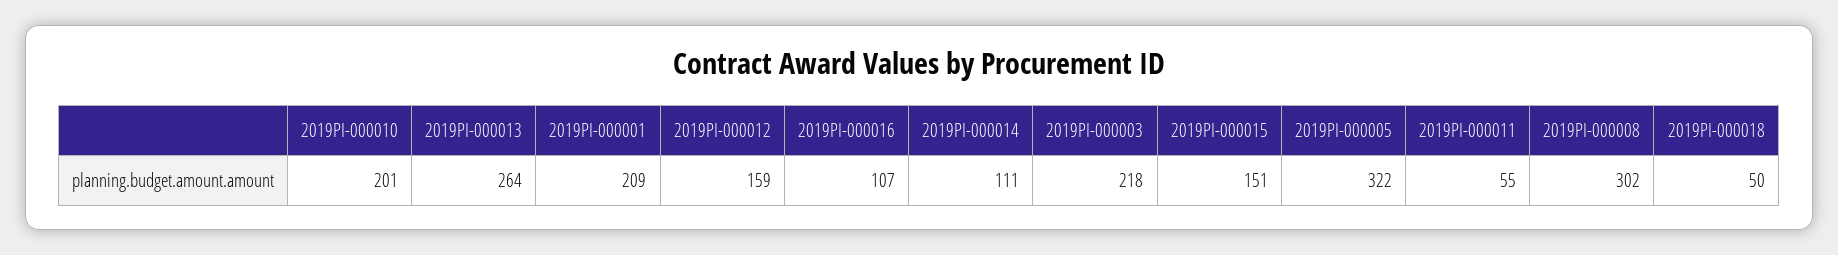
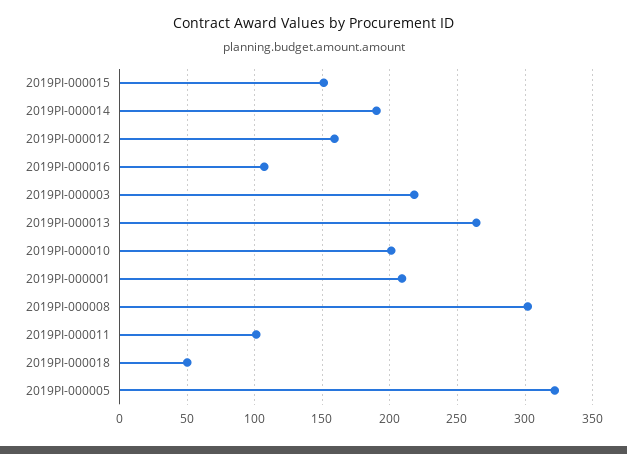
2019PI-000014: 111 -> 190
2019PI-000011: 55 -> 100

